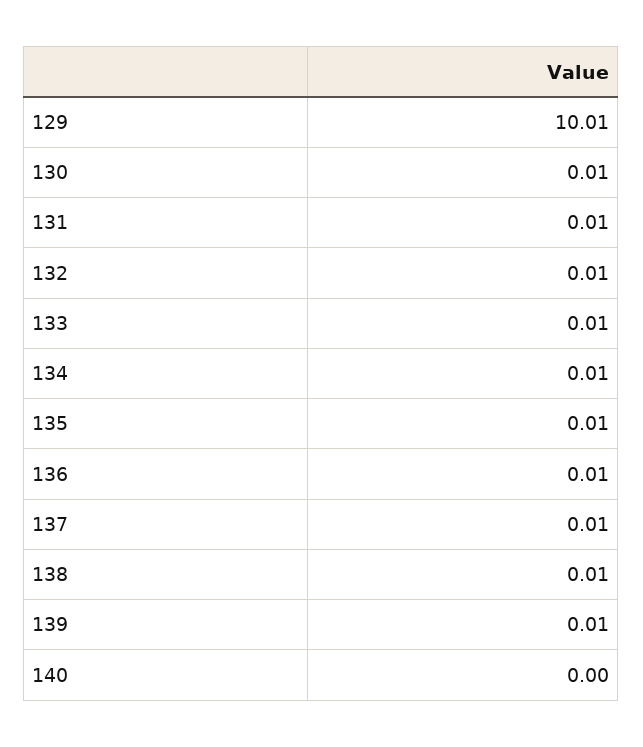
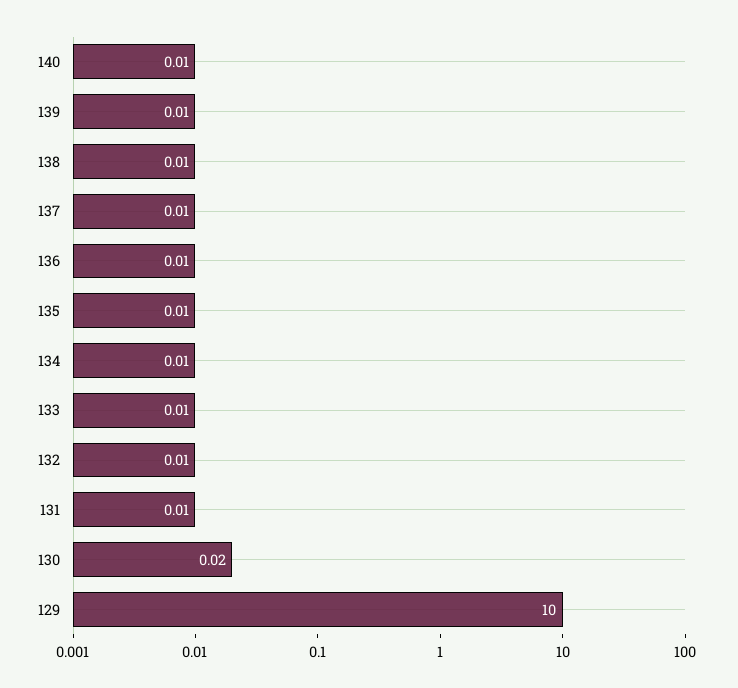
129: 10.01 -> 10
130: 0.01 -> 0.02
140: 0 -> 0.01

